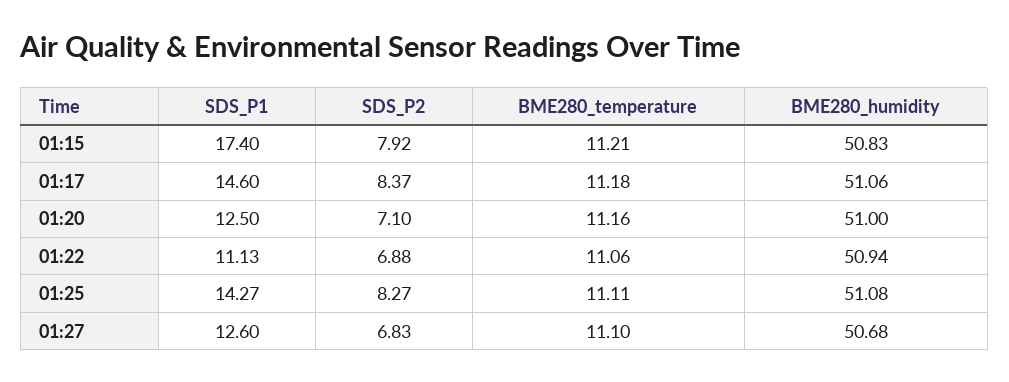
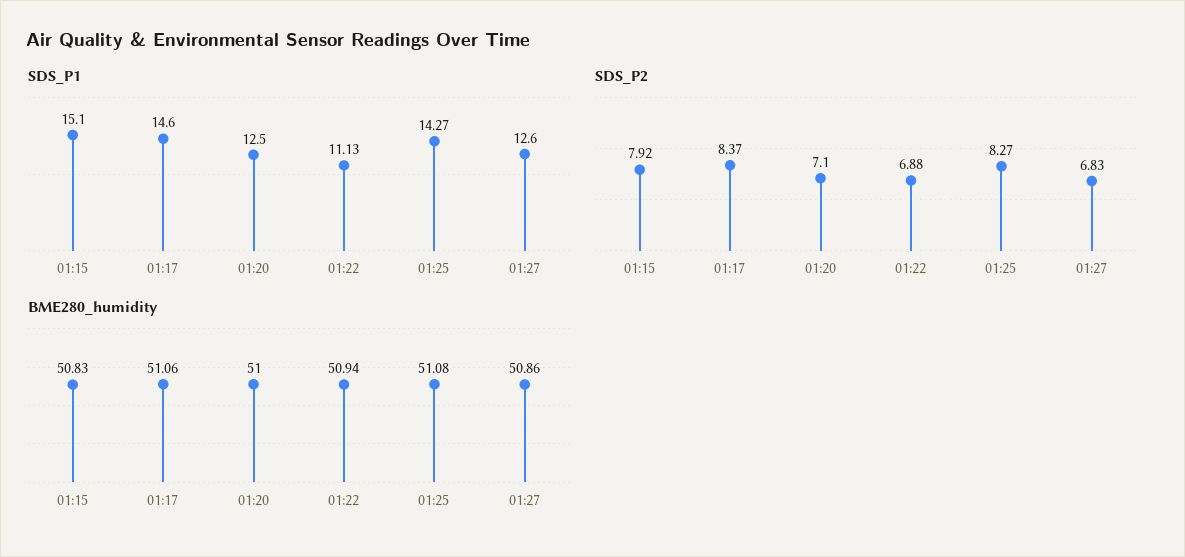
SDS_P1, 01:15: 17.4 -> 15.1
BME280_temperature, 01:15: 11.21 -> none
BME280_temperature, 01:17: 11.18 -> none
BME280_temperature, 01:20: 11.16 -> none
BME280_temperature, 01:22: 11.06 -> none
BME280_temperature, 01:25: 11.11 -> none
BME280_temperature, 01:27: 11.1 -> none
BME280_humidity, 01:27: 50.68 -> 50.86

